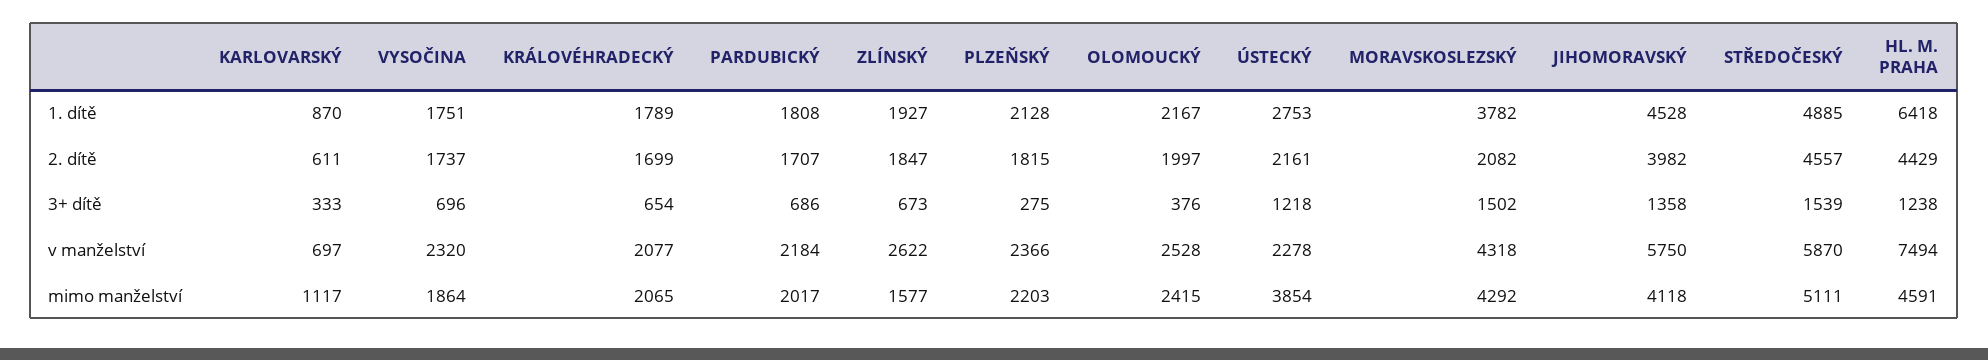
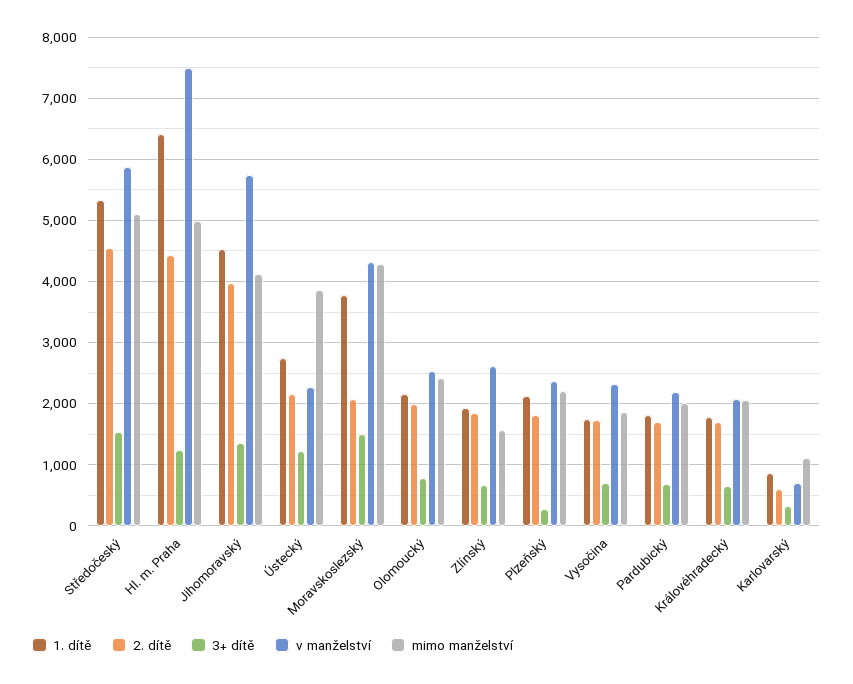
1. dítě, STŘEDOČESKÝ: 4885 -> 5300
3+ dítě, OLOMOUCKÝ: 376 -> 800
mimo manželství, HL. M. PRAHA: 4591 -> 5000

